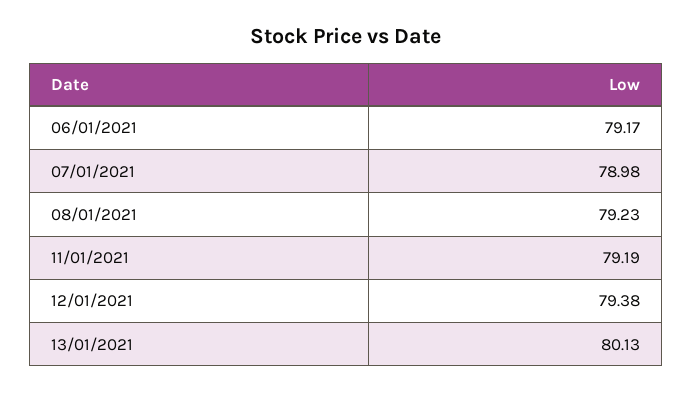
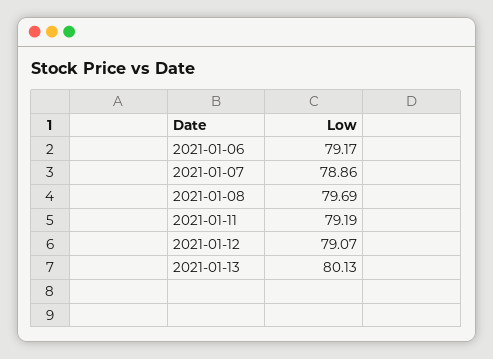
07/01/2021: 78.98 -> 78.86
08/01/2021: 79.23 -> 79.69
12/01/2021: 79.38 -> 79.07

